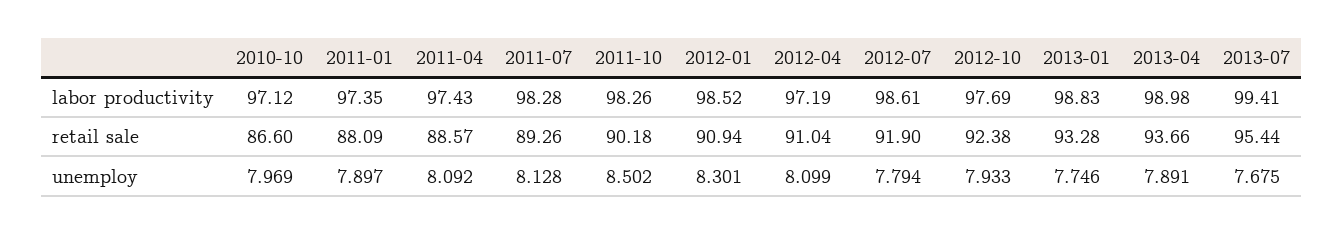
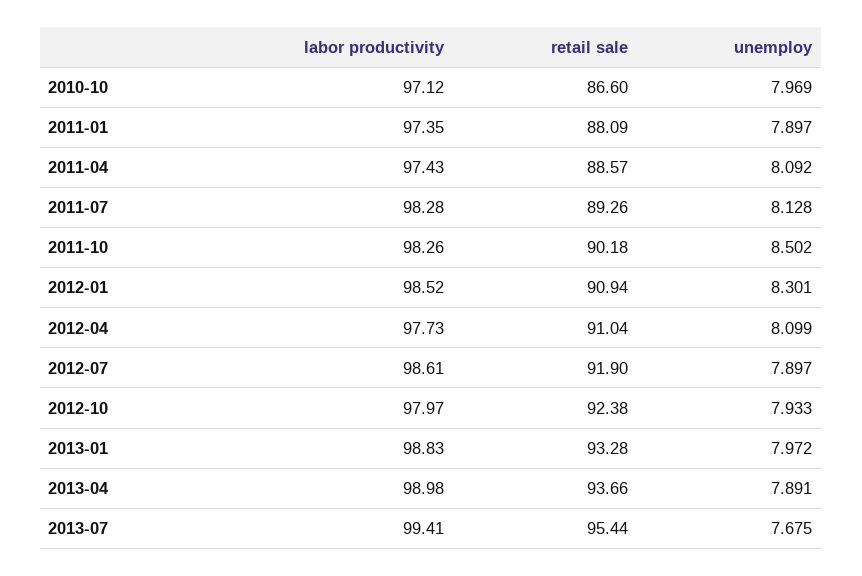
2012-04, labor productivity: 97.19 -> 97.73
2012-10, labor productivity: 97.69 -> 97.97
2012-07, unemploy: 7.794 -> 7.897
2013-01, unemploy: 7.746 -> 7.972

